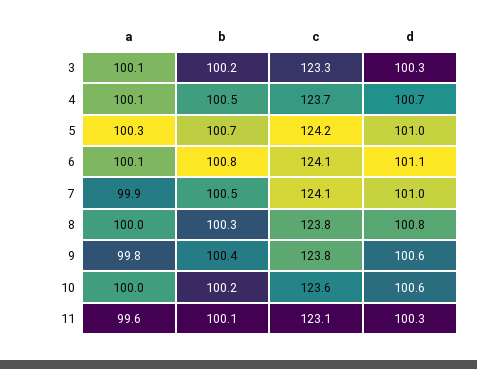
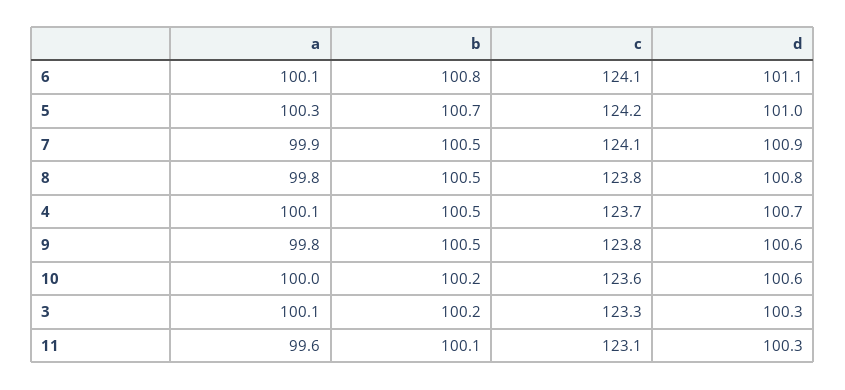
d, 7: 101 -> 100.9
a, 8: 100 -> 99.8
b, 8: 100.3 -> 100.5
b, 9: 100.4 -> 100.5

